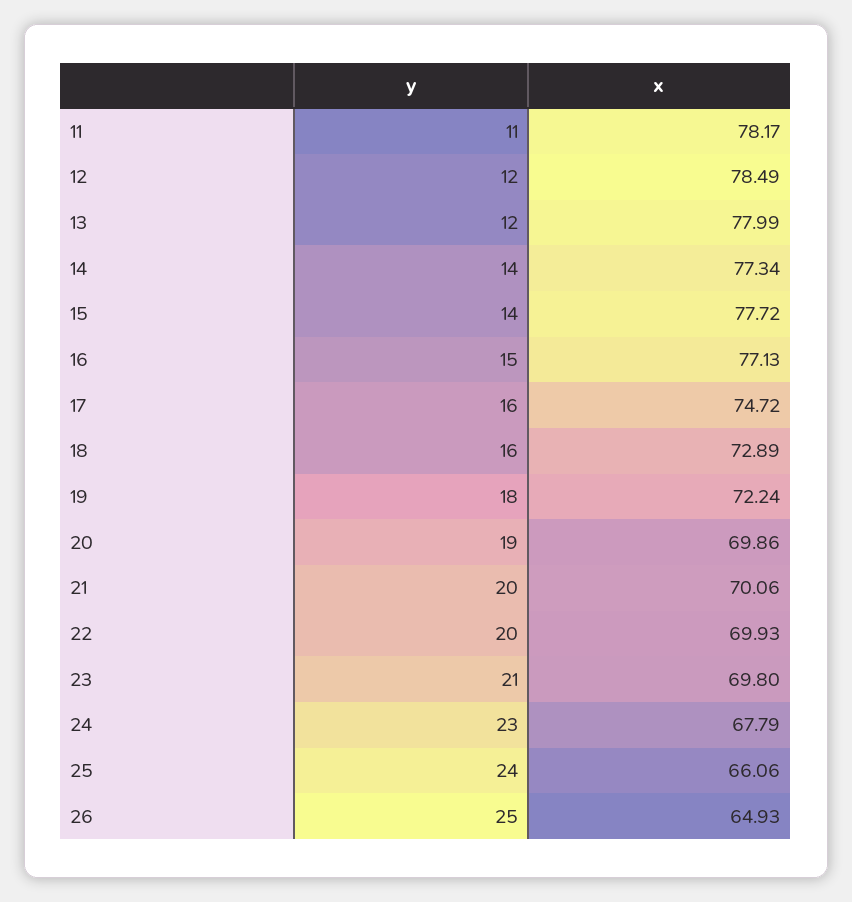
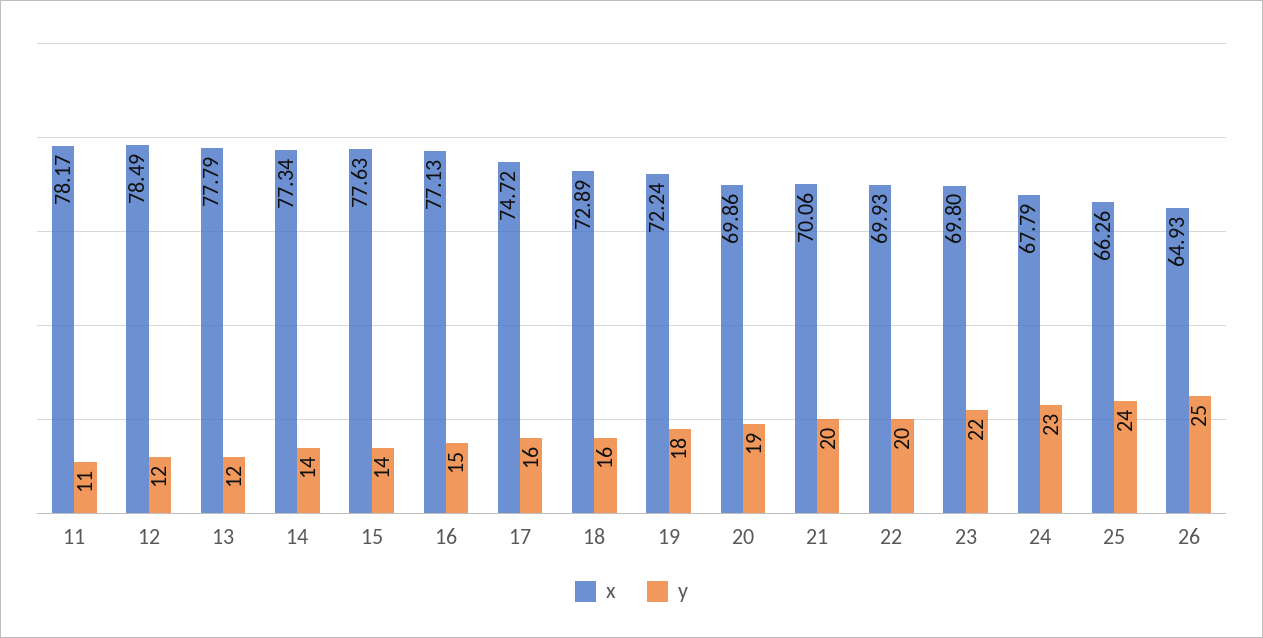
x, 13: 77.99 -> 77.79
x, 15: 77.72 -> 77.63
y, 23: 21 -> 22
x, 25: 66.06 -> 66.26

